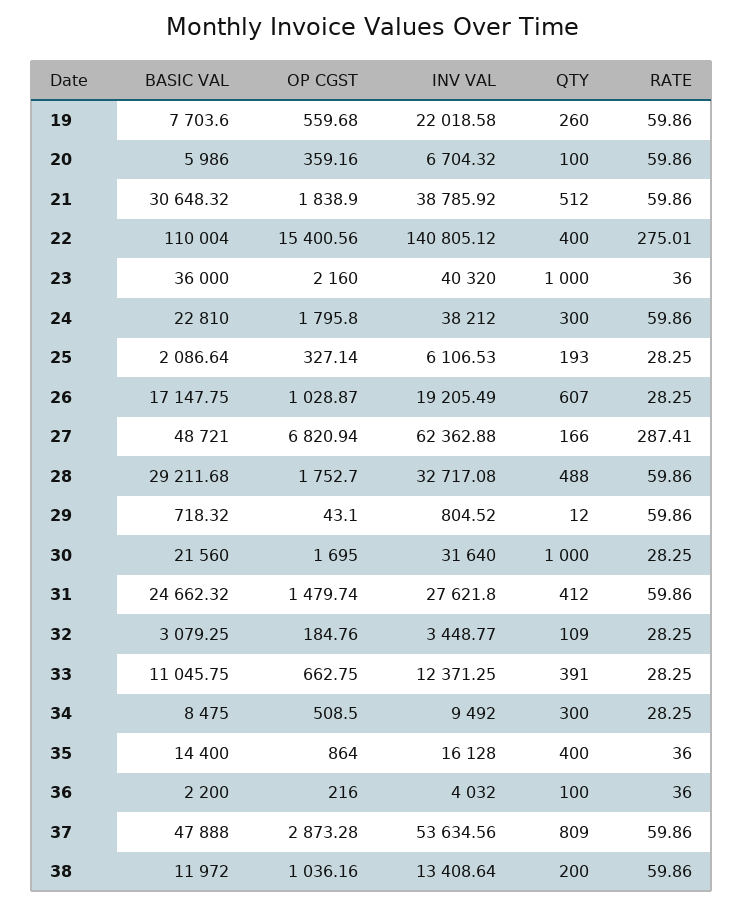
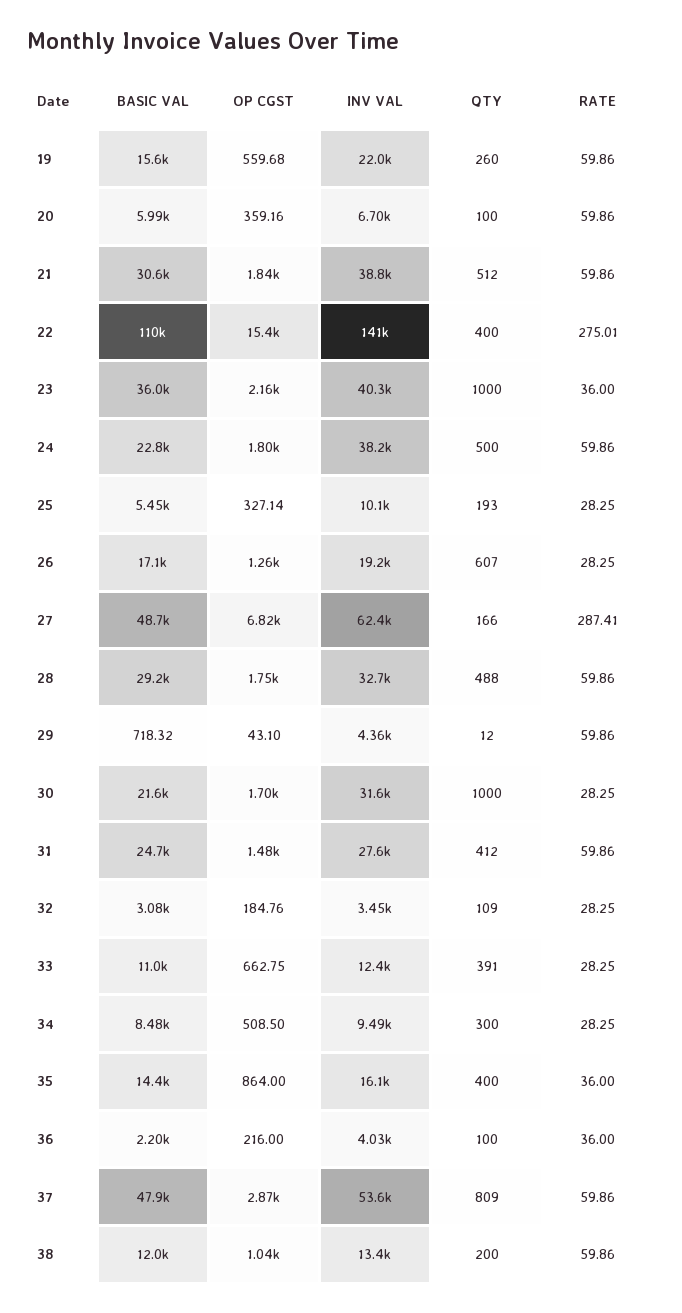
BASIC VAL, 19: 7703.6 -> 15600
QTY, 24: 300 -> 500
BASIC VAL, 25: 2086.64 -> 5450
INV VAL, 25: 6106.53 -> 10100
OP CGST, 26: 1028.87 -> 1260
INV VAL, 29: 804.52 -> 4360

